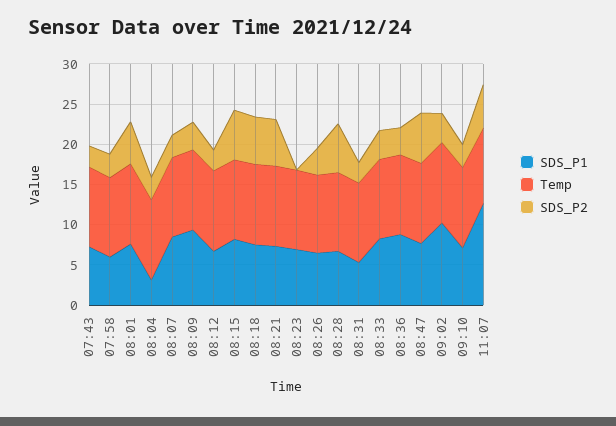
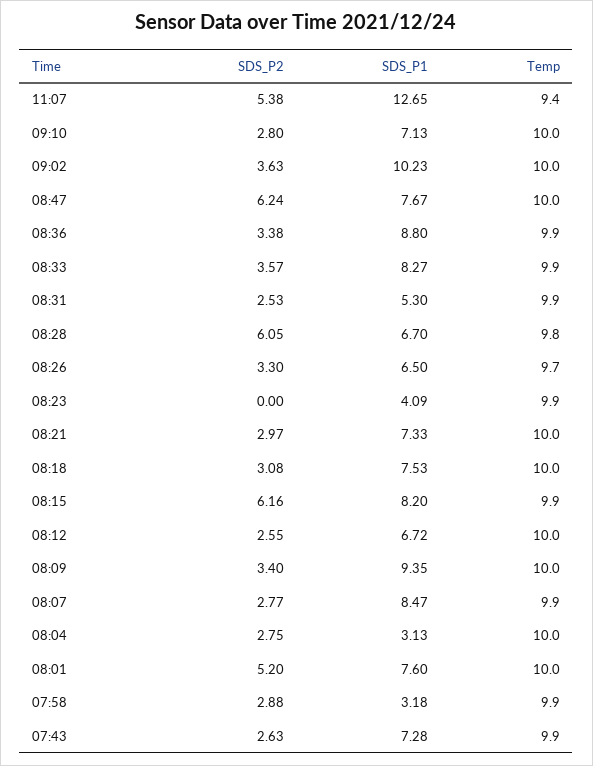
SDS_P1, 07:58: 6 -> 3.18
SDS_P2, 08:18: 6 -> 3.08
SDS_P2, 08:21: 6 -> 2.97
SDS_P1, 08:23: 7 -> 4.09

